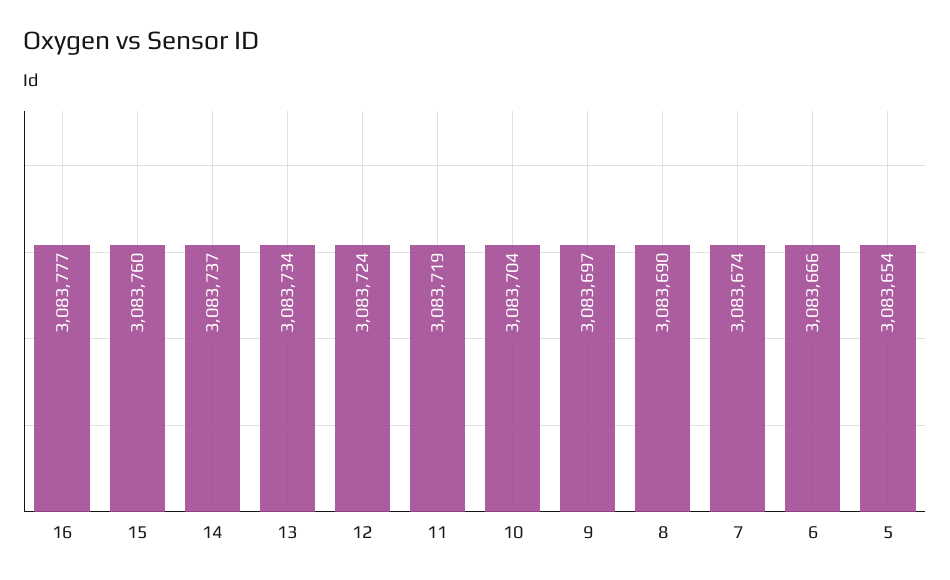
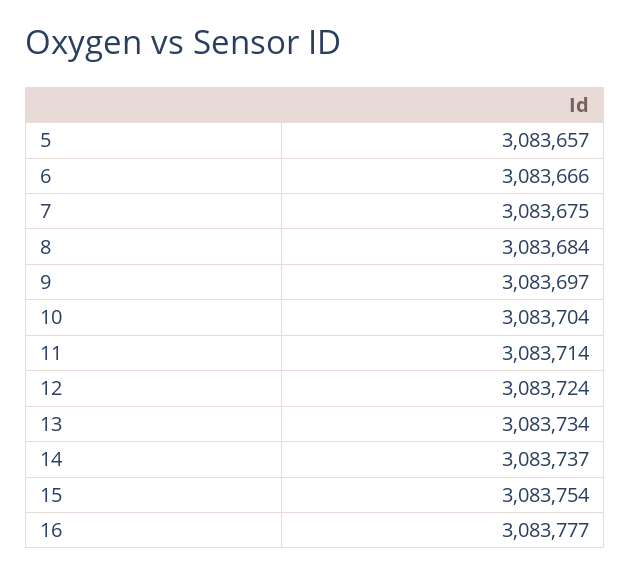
15: 3083760 -> 3083754
11: 3083719 -> 3083714
8: 3083690 -> 3083684
7: 3083674 -> 3083675
5: 3083654 -> 3083657

